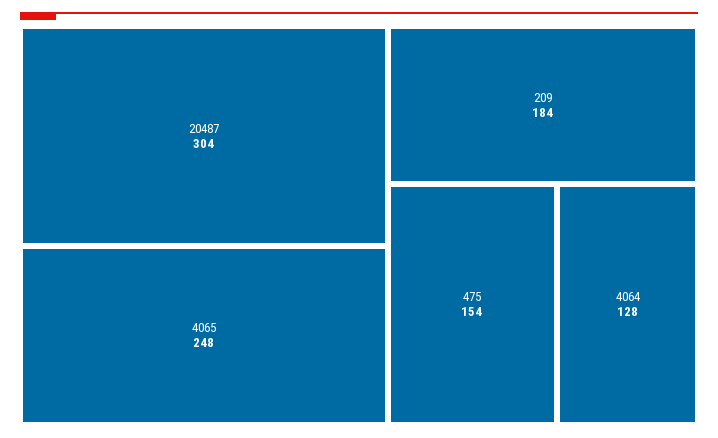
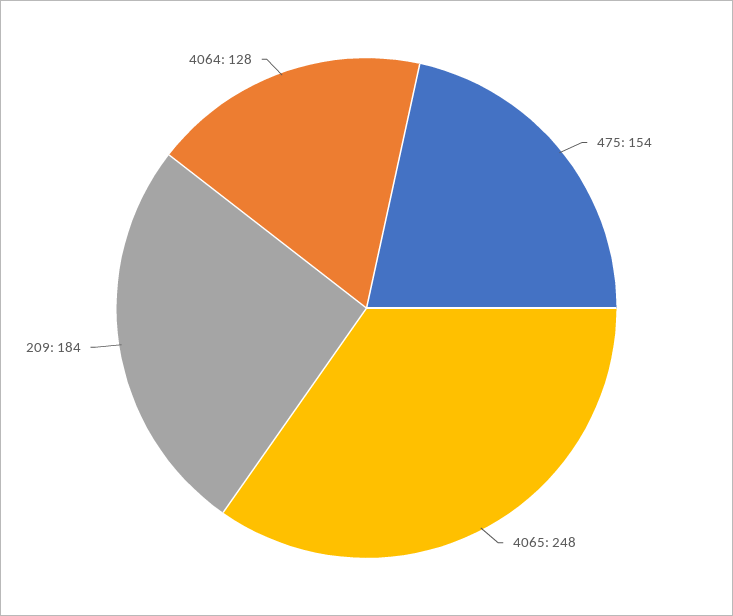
20487: 304 -> none

